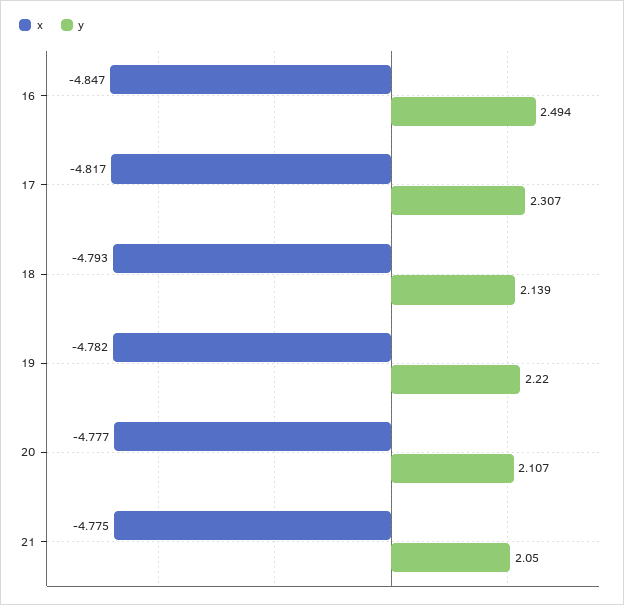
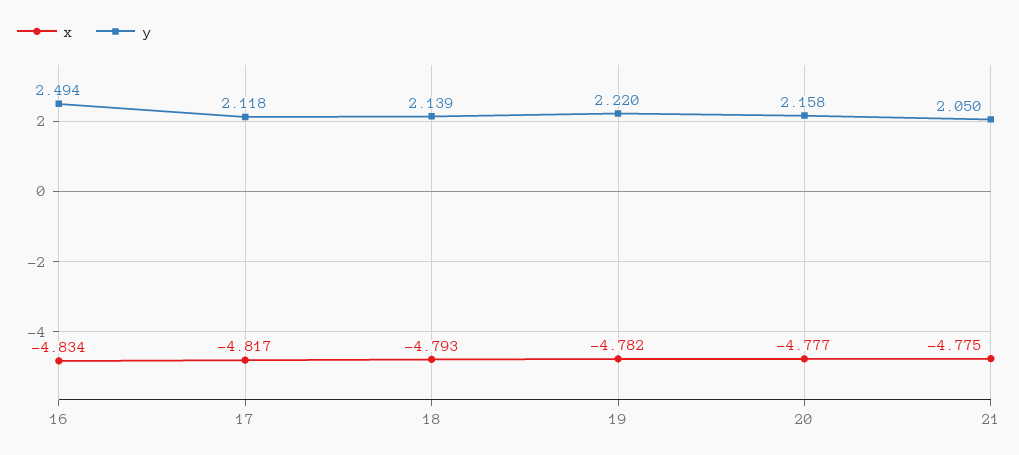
x, 16: -4.847 -> -4.834
y, 17: 2.307 -> 2.118
y, 20: 2.107 -> 2.158

